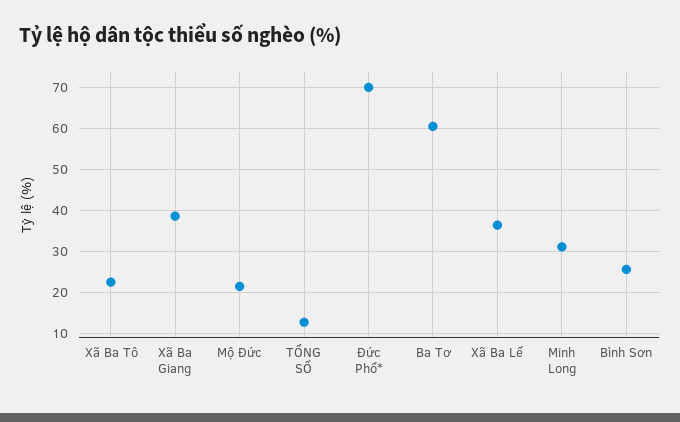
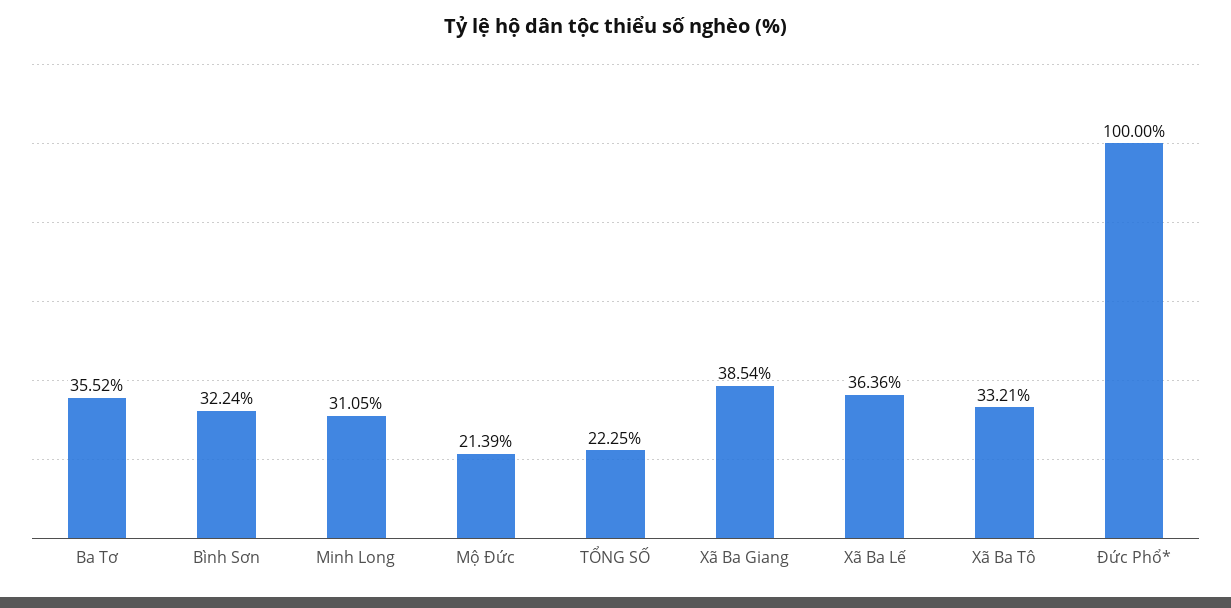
Xã Ba Tô: 22 -> 33.21
TỔNG SỐ: 12 -> 22.25
Đức Phổ*: 70 -> 100
Ba Tơ: 60 -> 35.52
Bình Sơn: 26 -> 32.24

